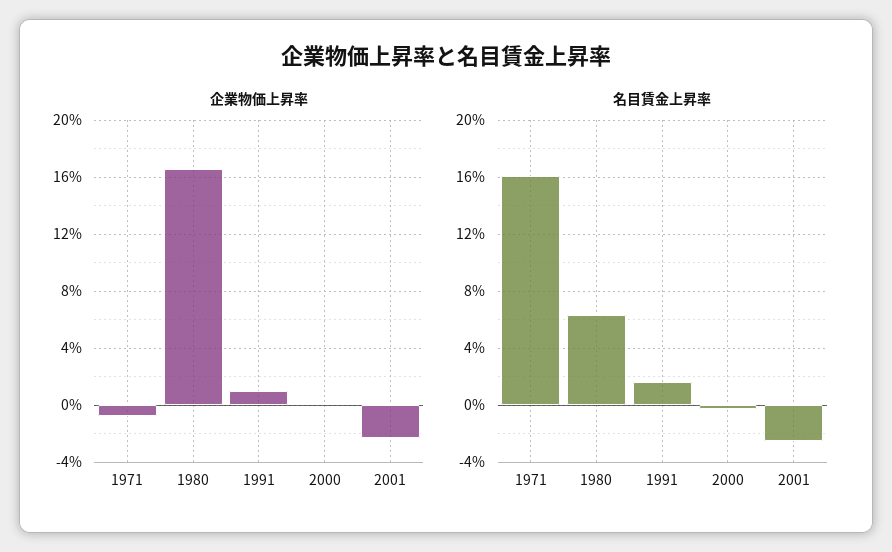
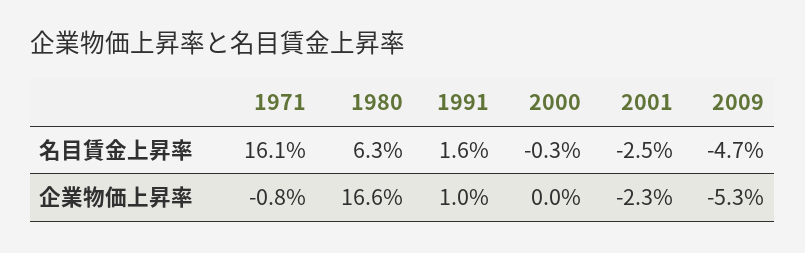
名目賃金上昇率, 2009: none -> -4.7
企業物価上昇率, 2009: none -> -5.3

